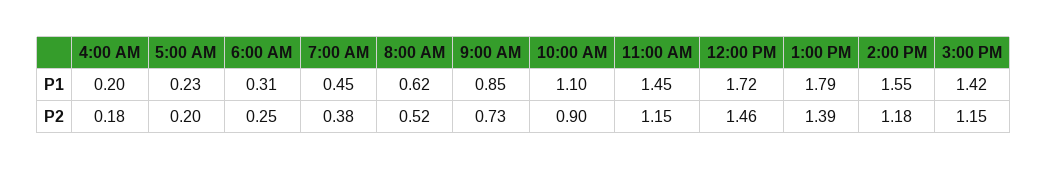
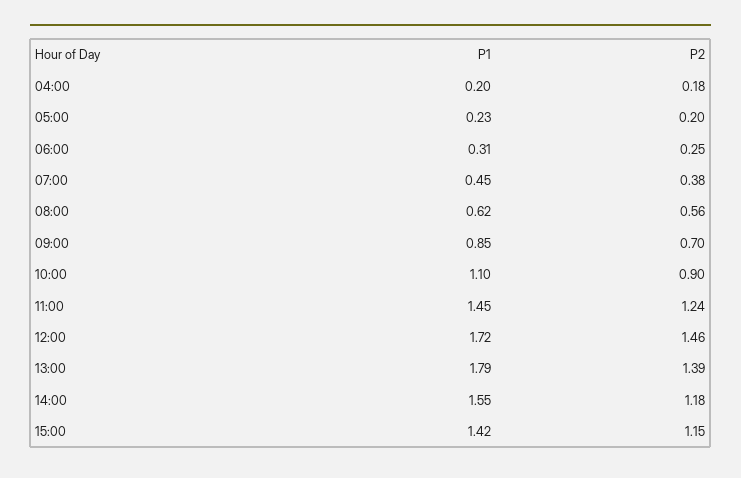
8:00 AM, P2: 0.52 -> 0.56
9:00 AM, P2: 0.73 -> 0.7
11:00 AM, P2: 1.15 -> 1.24

